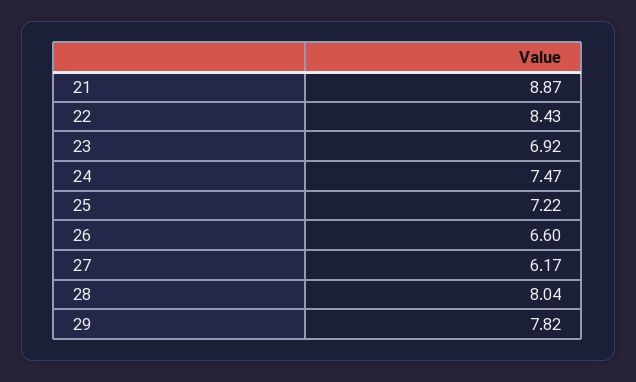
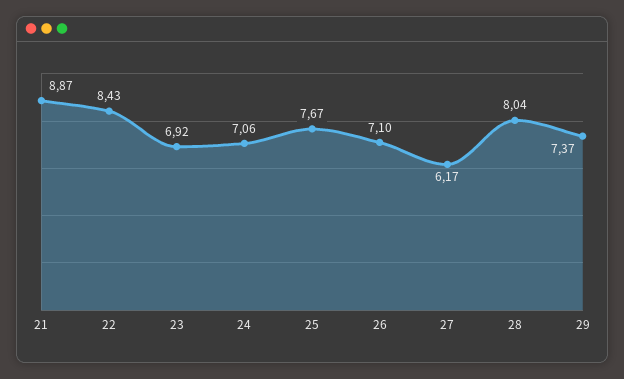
24: 7.47 -> 7.06
25: 7.22 -> 7.67
26: 6.6 -> 7.1
29: 7.82 -> 7.37

